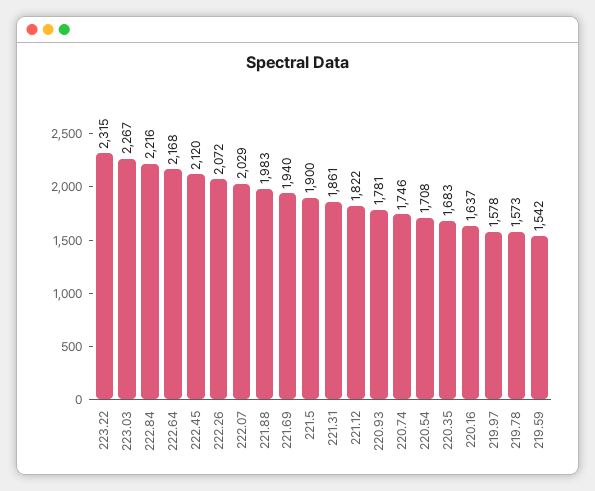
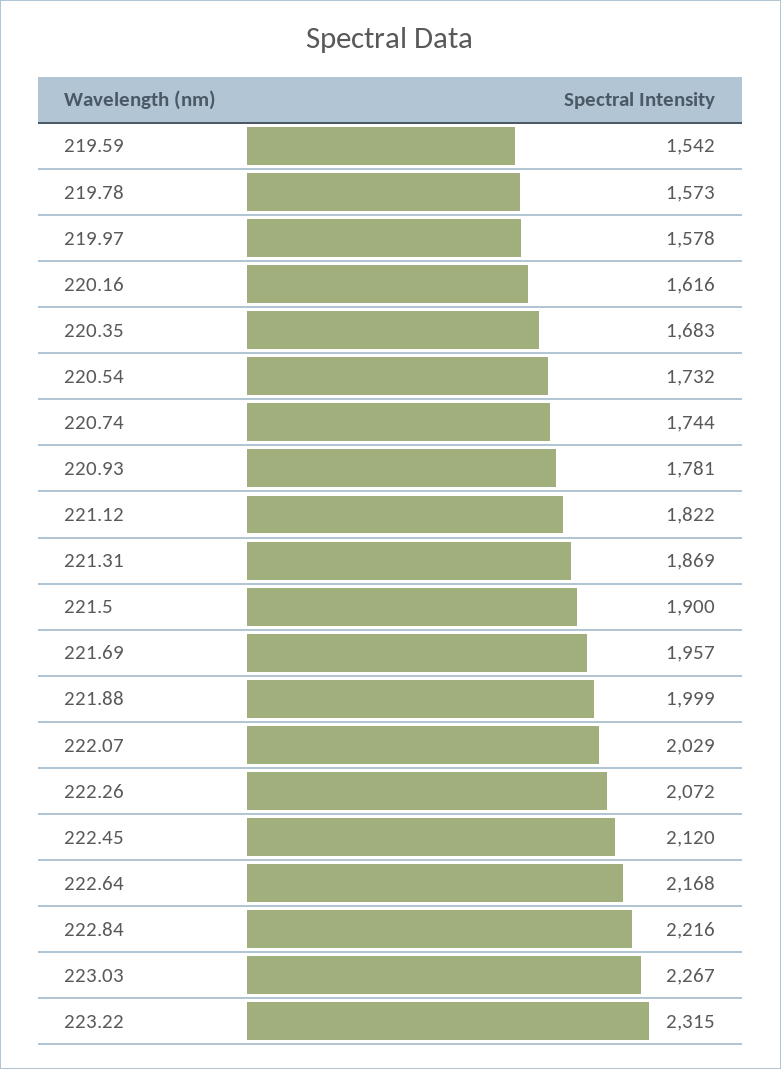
221.88: 1983 -> 1999
221.69: 1940 -> 1957
221.31: 1861 -> 1869
220.74: 1746 -> 1744
220.54: 1708 -> 1732
220.16: 1637 -> 1616

